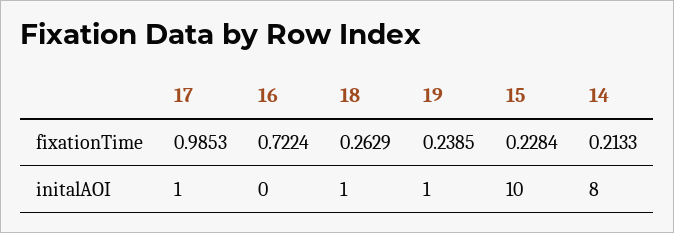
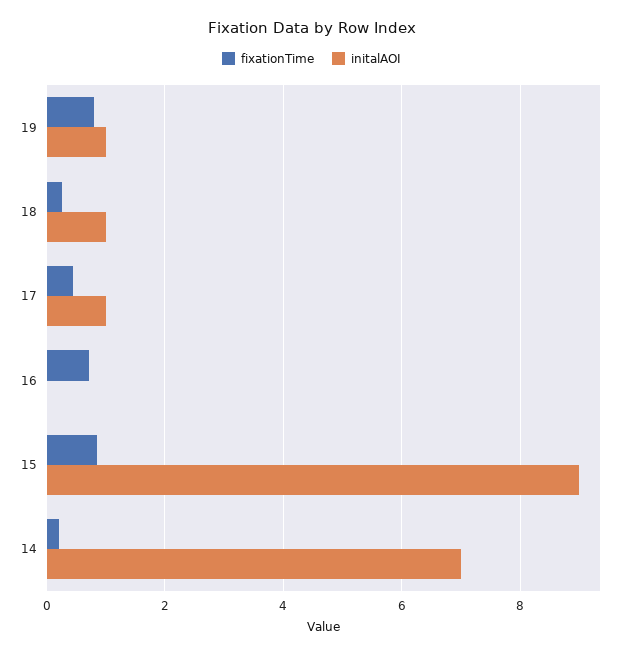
fixationTime, 17: 0.9853 -> 0.4
fixationTime, 19: 0.2385 -> 0.8
fixationTime, 15: 0.2284 -> 0.8
initalAOI, 15: 10 -> 9
initalAOI, 14: 8 -> 7

